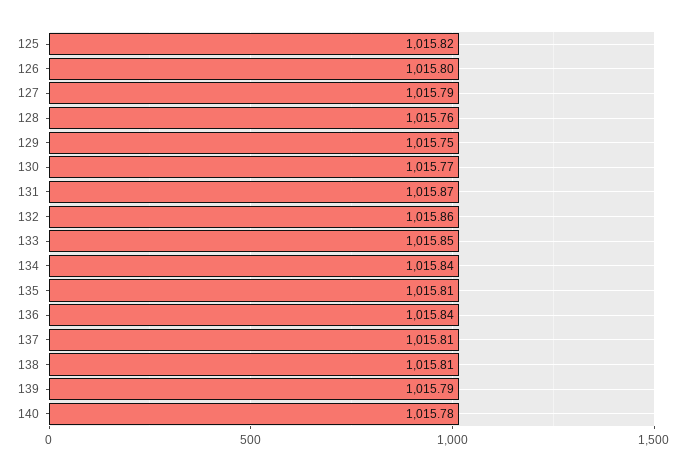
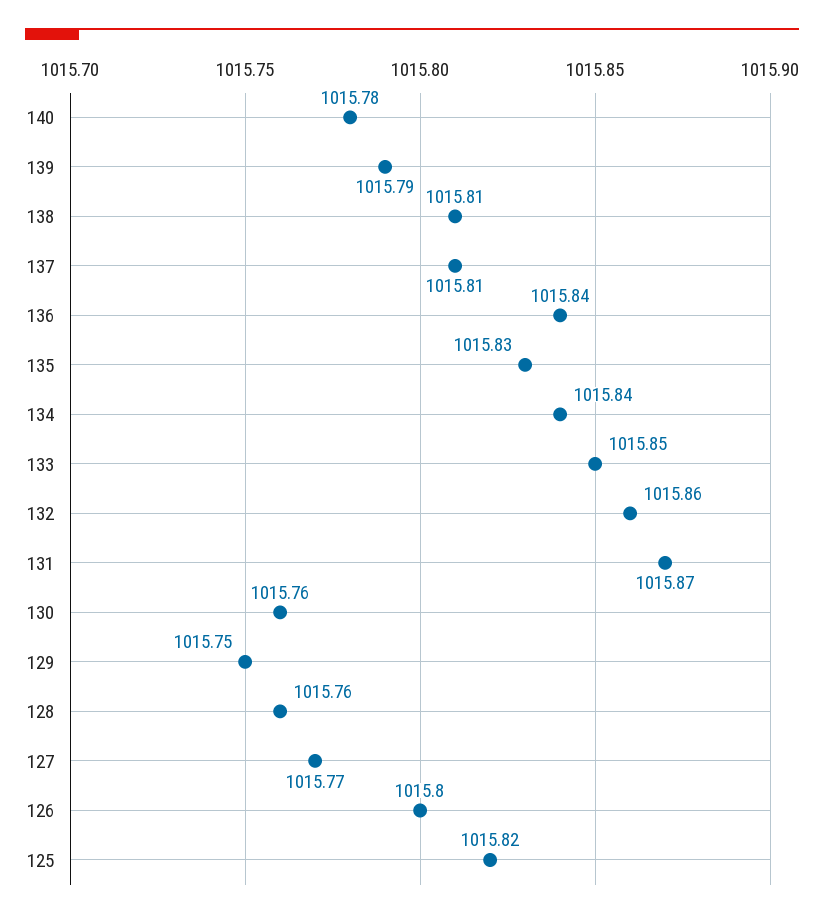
127: 1015.79 -> 1015.77
130: 1015.77 -> 1015.76
135: 1015.81 -> 1015.83

